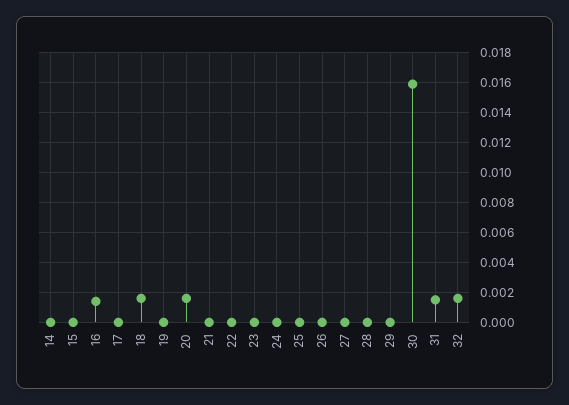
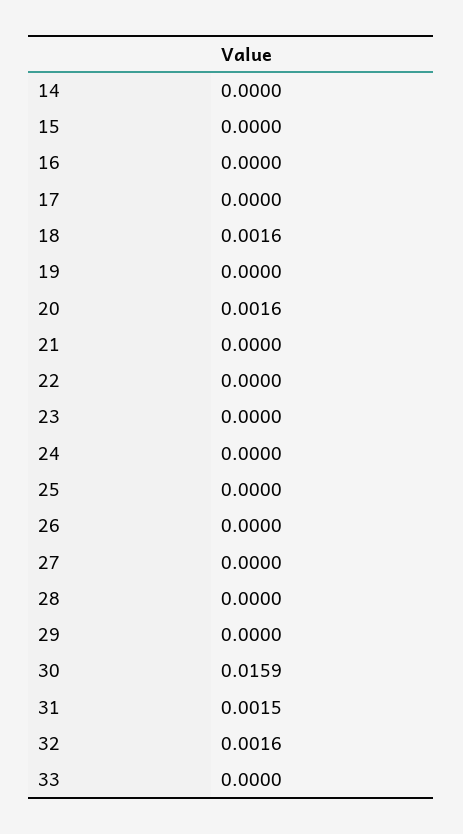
16: 0.0015 -> 0
33: none -> 0

